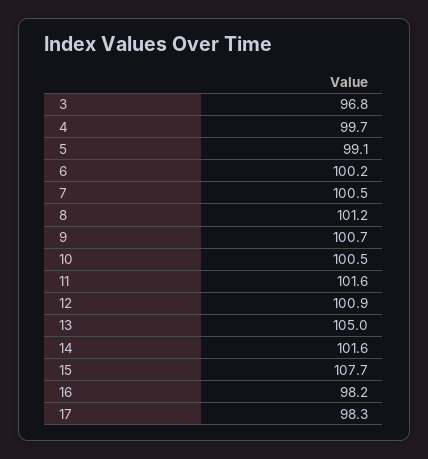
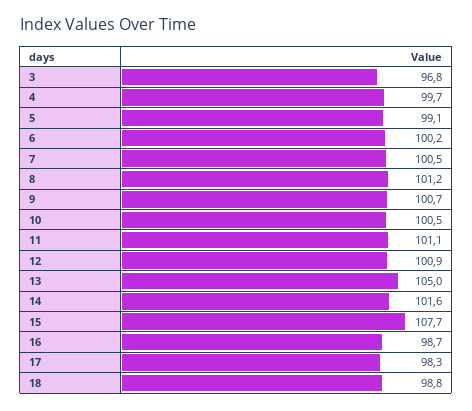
11: 101.6 -> 101.1
16: 98.2 -> 98.7
18: none -> 98.8

